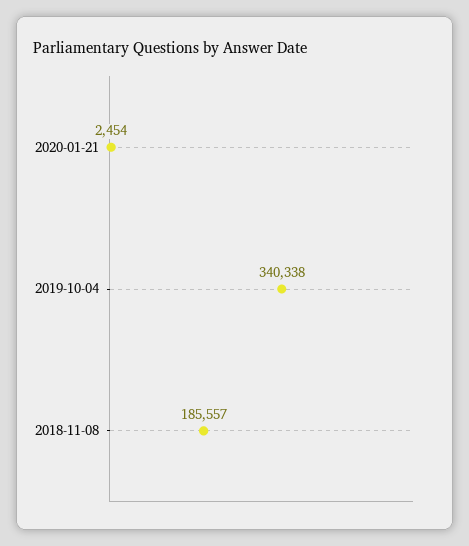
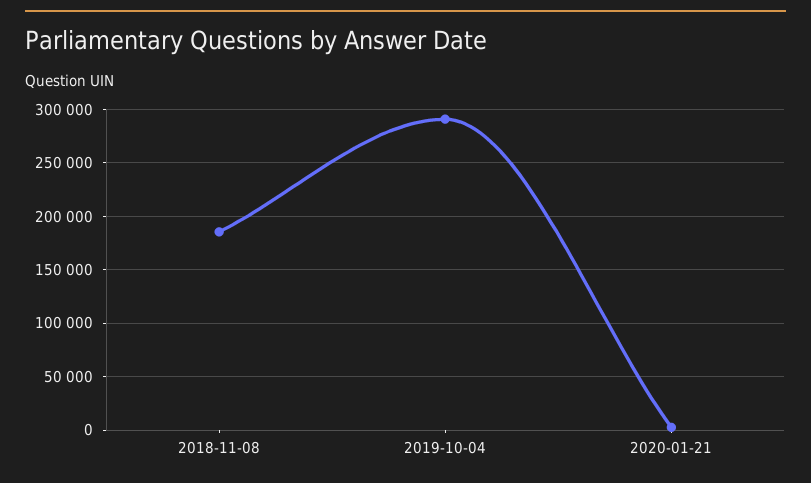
2019-10-04: 340338 -> 290000

